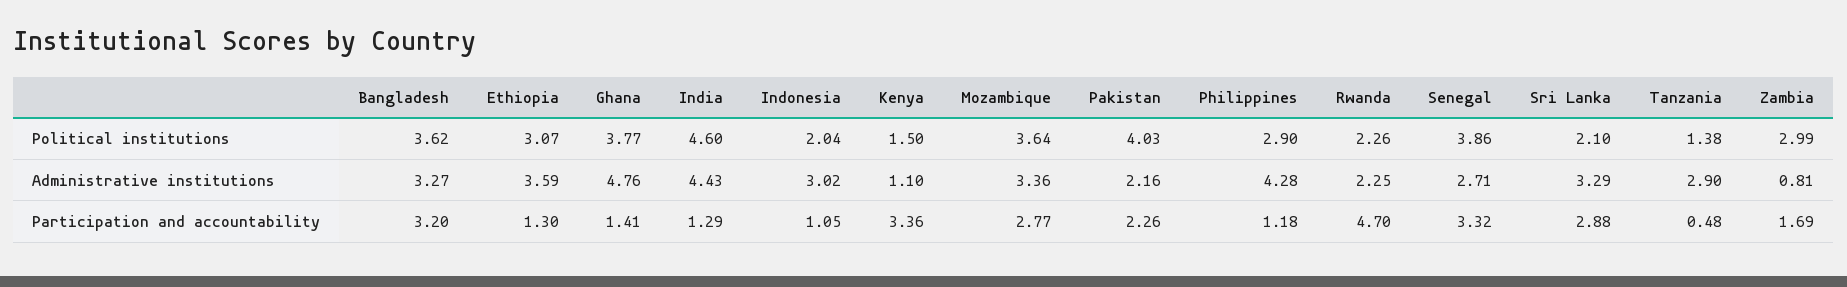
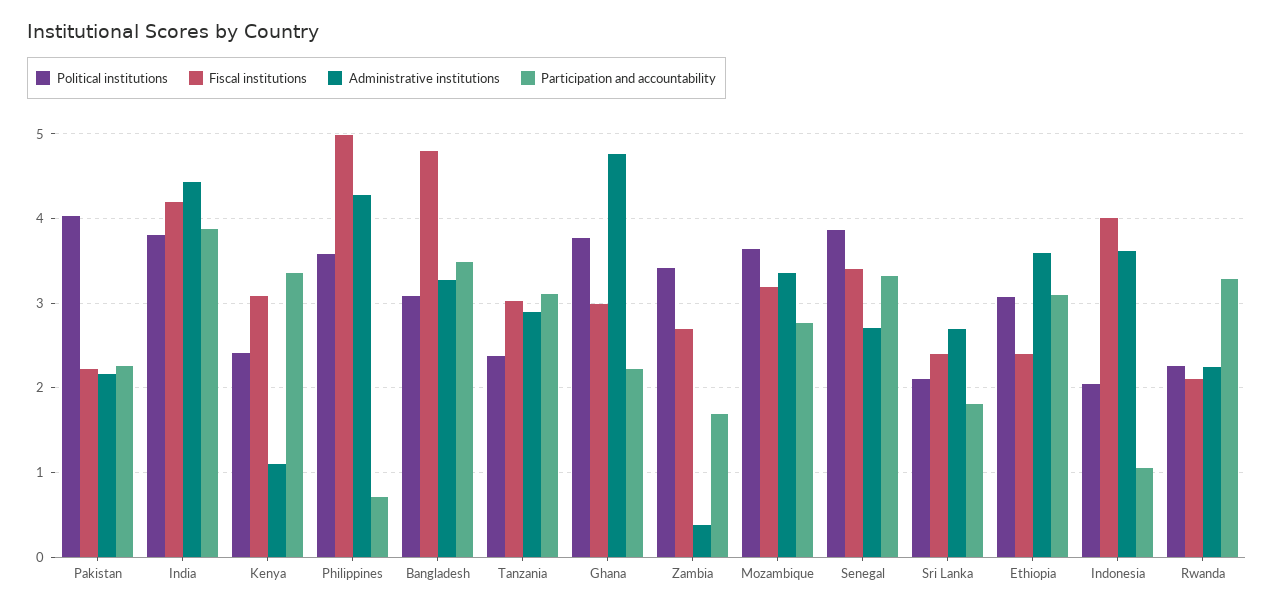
Political institutions, Bangladesh: 3.62 -> 3.1
Political institutions, India: 4.6 -> 3.8
Political institutions, Kenya: 1.5 -> 2.4
Political institutions, Philippines: 2.9 -> 3.6
Political institutions, Tanzania: 1.38 -> 2.4
Political institutions, Zambia: 2.99 -> 3.4
Administrative institutions, Indonesia: 3.02 -> 3.6
Administrative institutions, Sri Lanka: 3.29 -> 2.7
Administrative institutions, Zambia: 0.81 -> 0.4
Participation and accountability, Bangladesh: 3.2 -> 3.5
Participation and accountability, Ethiopia: 1.3 -> 3.1
Participation and accountability, Ghana: 1.41 -> 2.2
Participation and accountability, India: 1.29 -> 3.9
Participation and accountability, Philippines: 1.18 -> 0.7
Participation and accountability, Rwanda: 4.7 -> 3.3
Participation and accountability, Sri Lanka: 2.88 -> 1.8
Participation and accountability, Tanzania: 0.48 -> 3.1
Fiscal institutions, Pakistan: none -> 2.2
Fiscal institutions, India: none -> 4.2
Fiscal institutions, Kenya: none -> 3.1
Fiscal institutions, Philippines: none -> 5
Fiscal institutions, Bangladesh: none -> 4.8
Fiscal institutions, Tanzania: none -> 3
Fiscal institutions, Ghana: none -> 3
Fiscal institutions, Zambia: none -> 2.7
Fiscal institutions, Mozambique: none -> 3.2
Fiscal institutions, Senegal: none -> 3.4
Fiscal institutions, Sri Lanka: none -> 2.4
Fiscal institutions, Ethiopia: none -> 2.4
Fiscal institutions, Indonesia: none -> 4
Fiscal institutions, Rwanda: none -> 2.1

